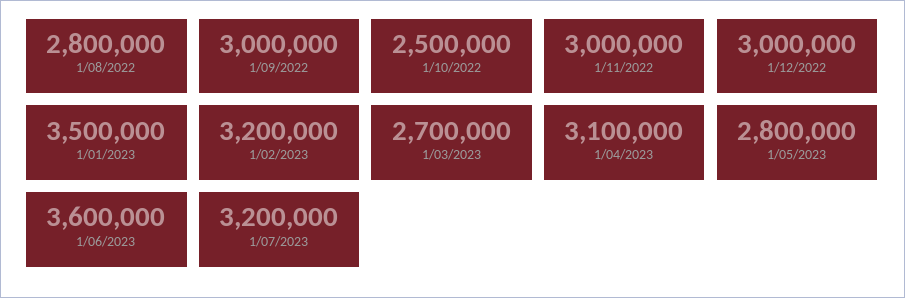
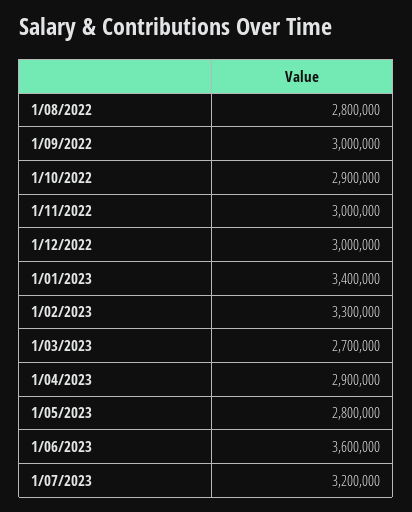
1/10/2022: 2500000 -> 2900000
1/01/2023: 3500000 -> 3400000
1/02/2023: 3200000 -> 3300000
1/04/2023: 3100000 -> 2900000

